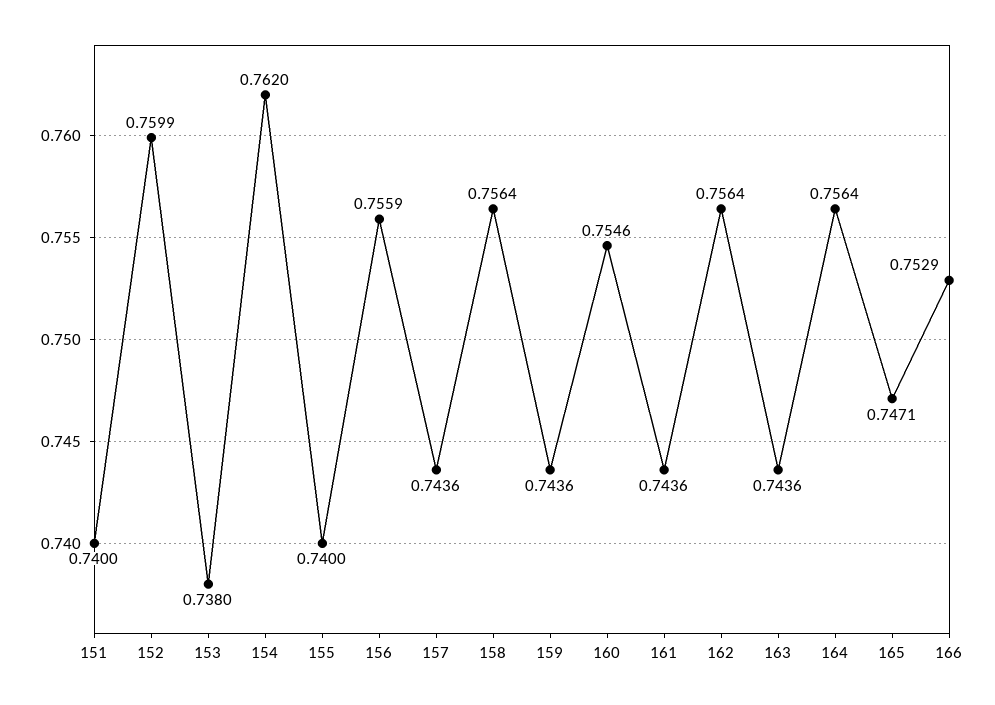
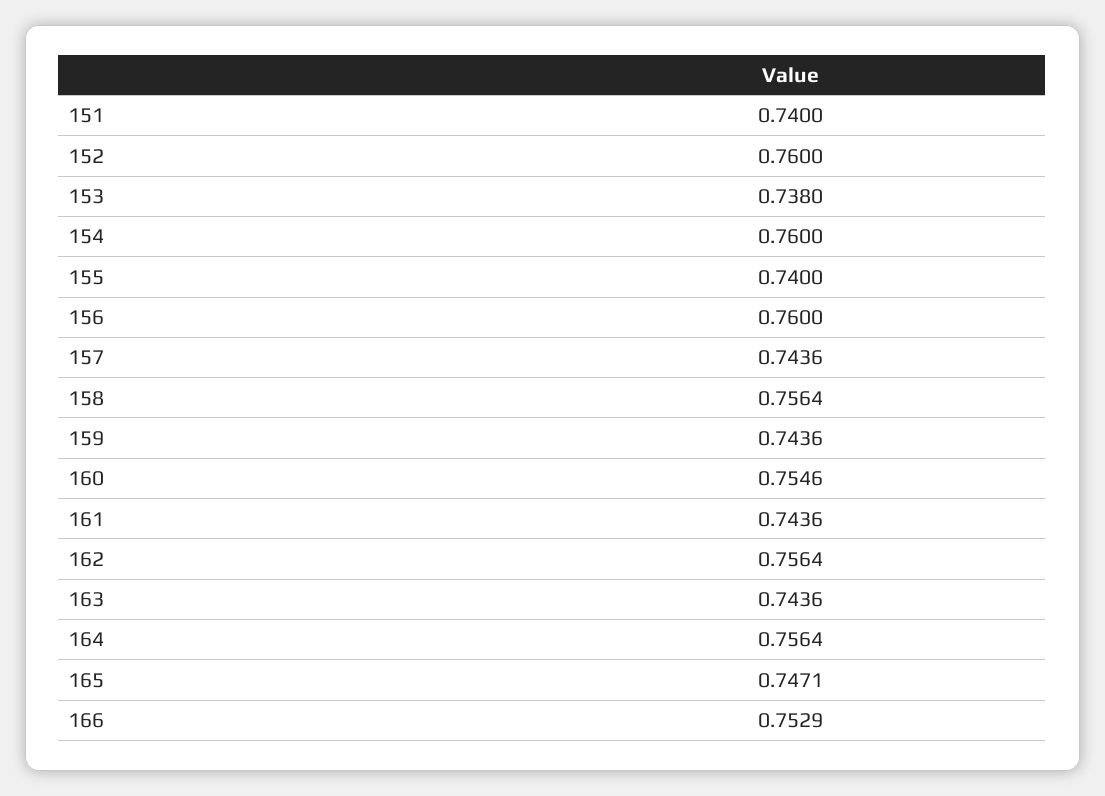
152: 0.7599 -> 0.76
154: 0.762 -> 0.76
156: 0.7559 -> 0.76

